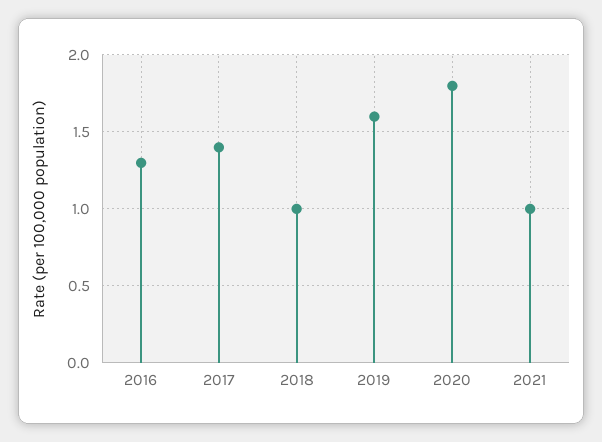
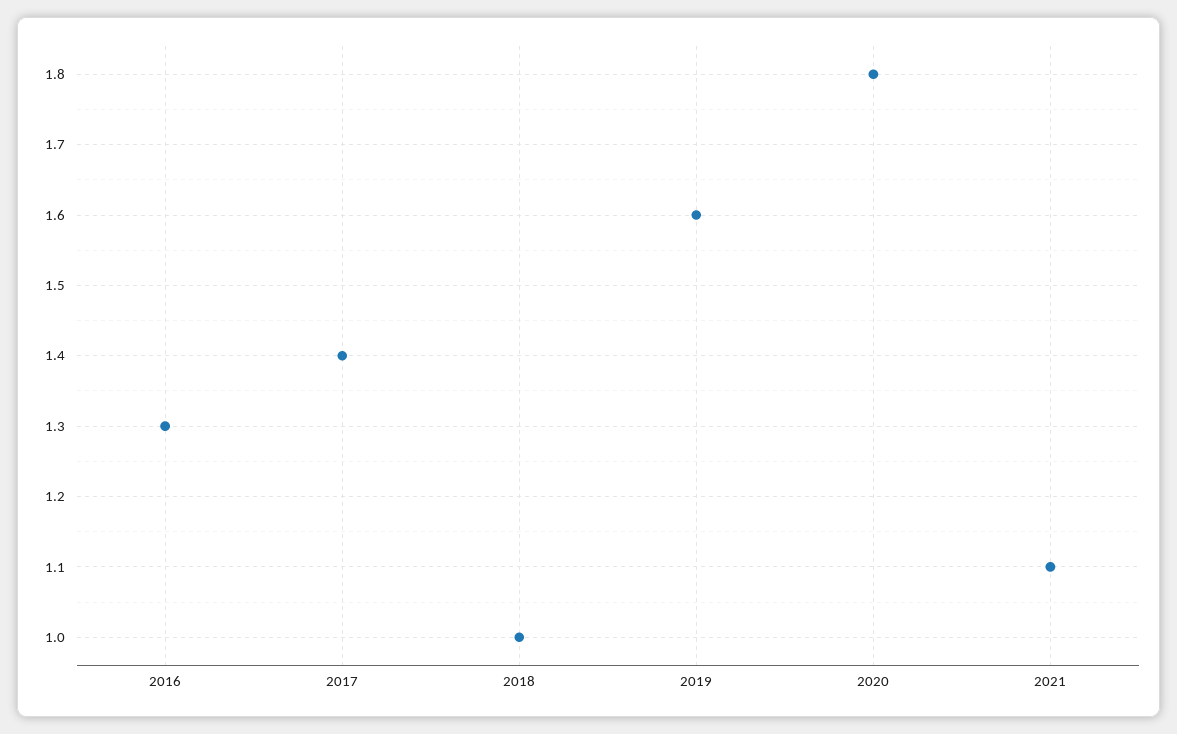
2021: 1 -> 1.1

